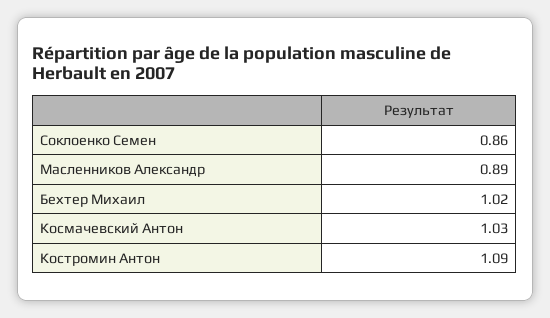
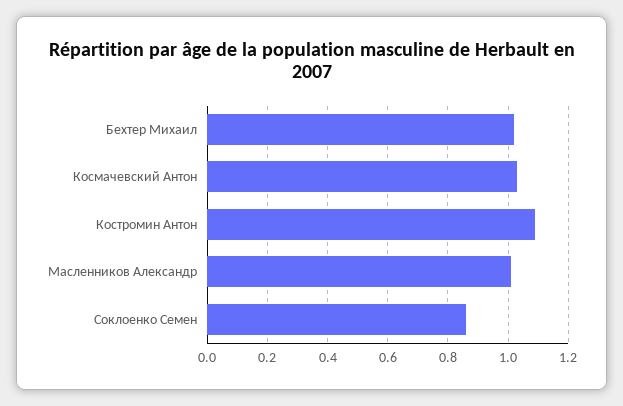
Масленников Александр: 0.89 -> 1

